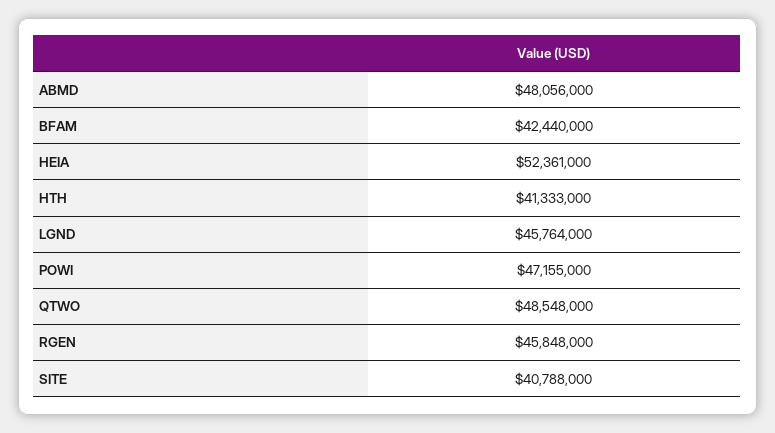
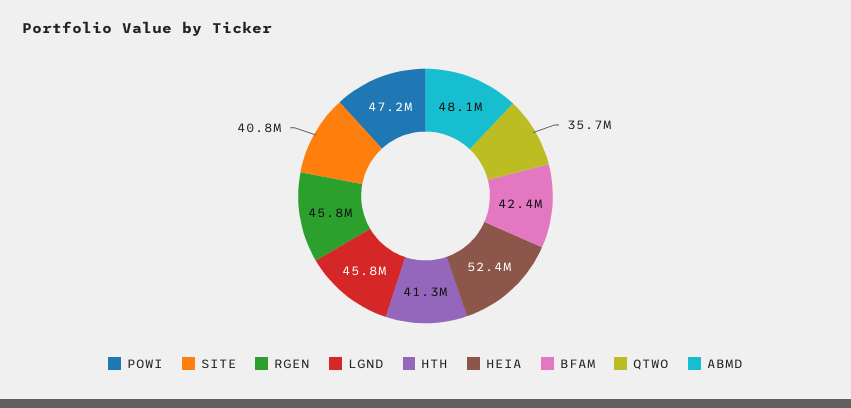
QTWO: 48548000 -> 35700000

